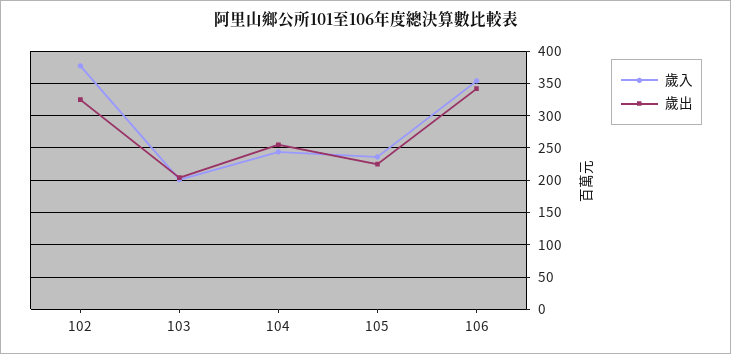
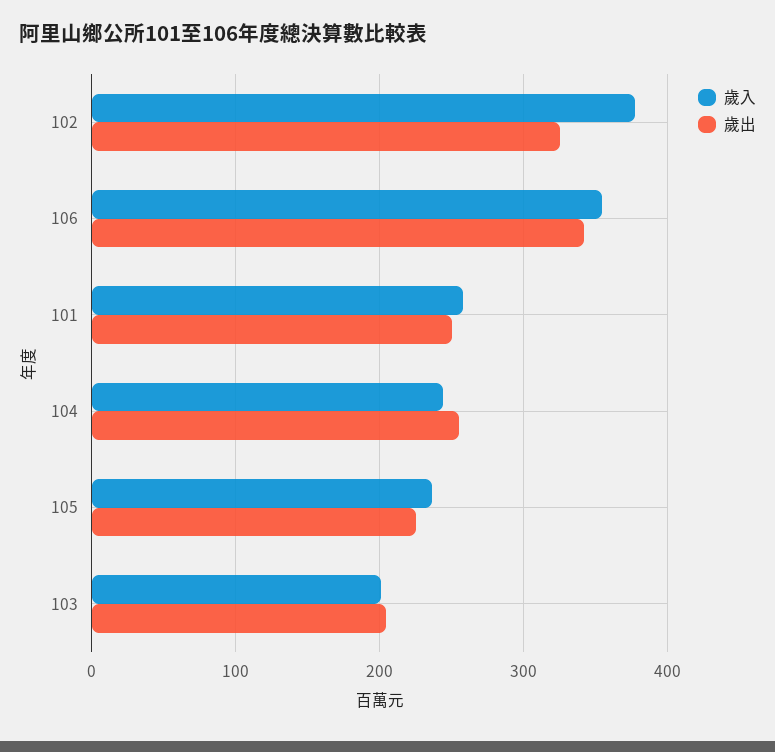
歲入, 101: none -> 260
歲出, 101: none -> 250

